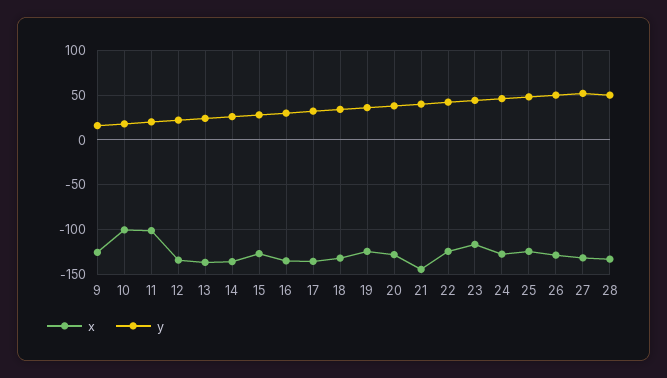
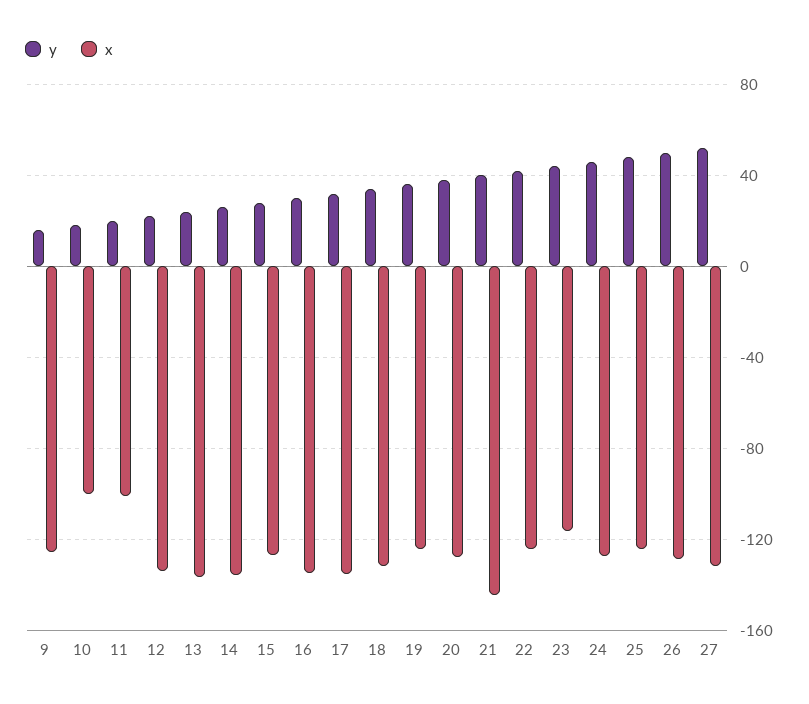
x, 28: -130 -> none
y, 28: 50 -> none

